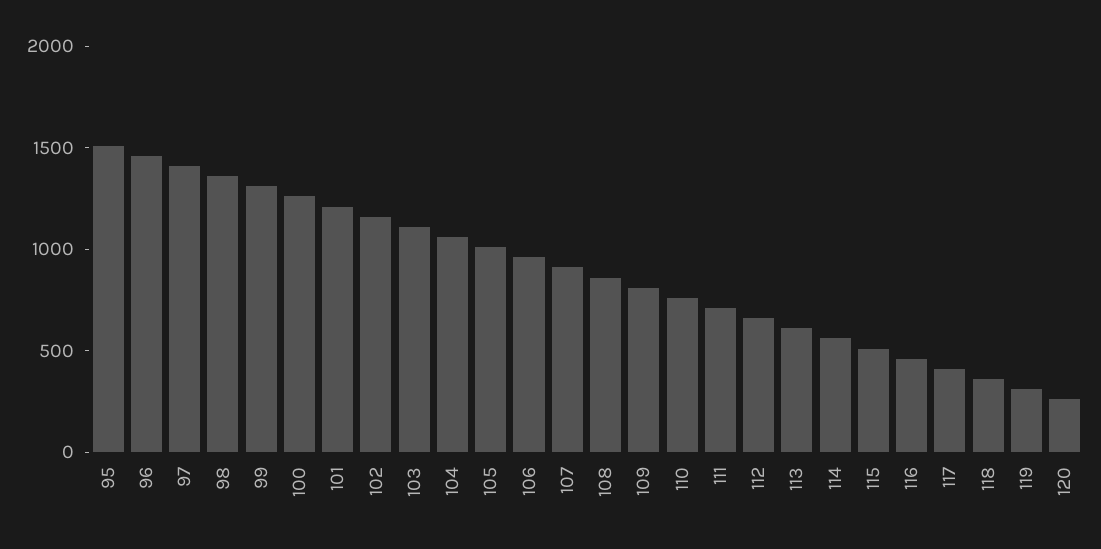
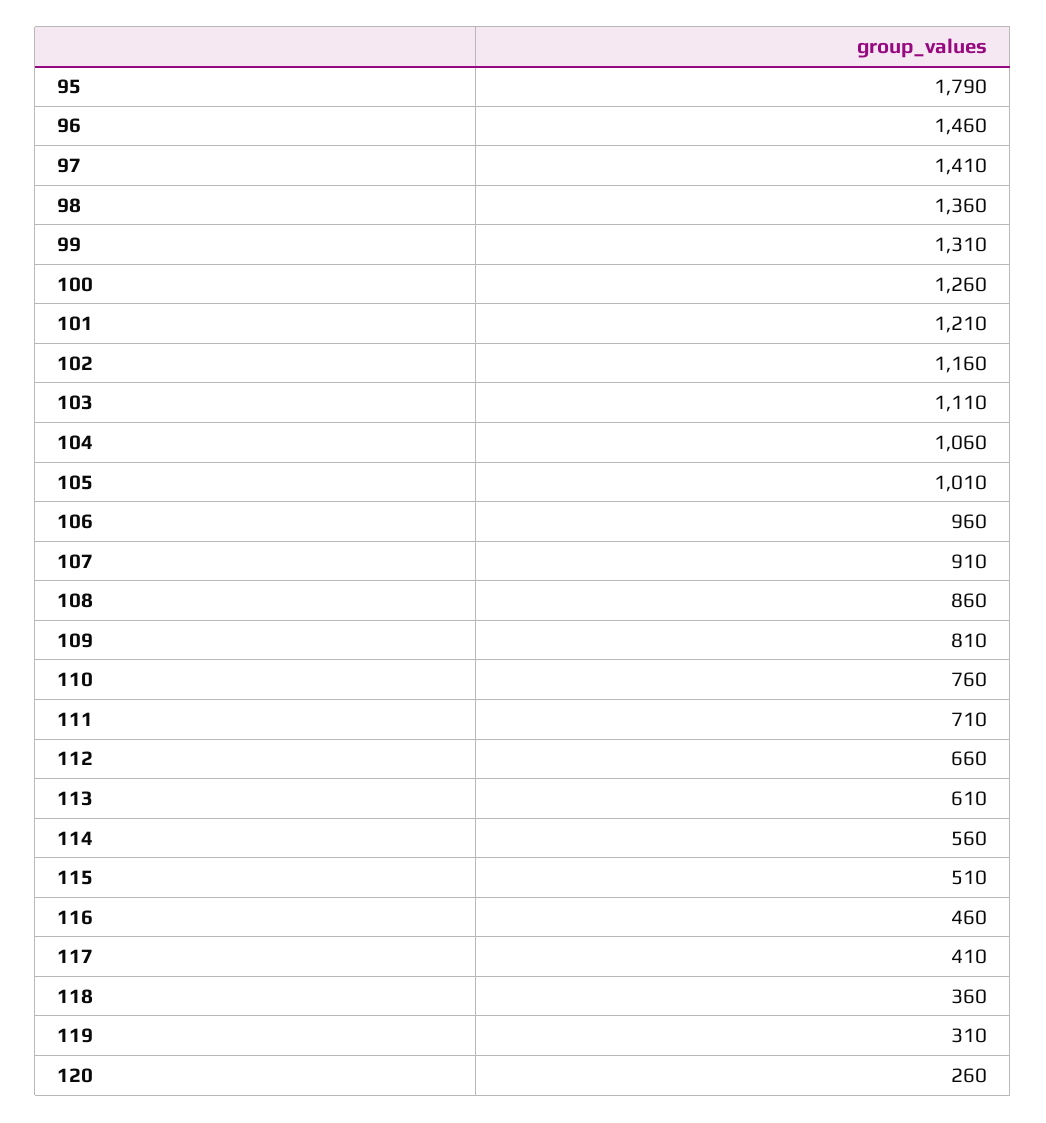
95: 1500 -> 1790

